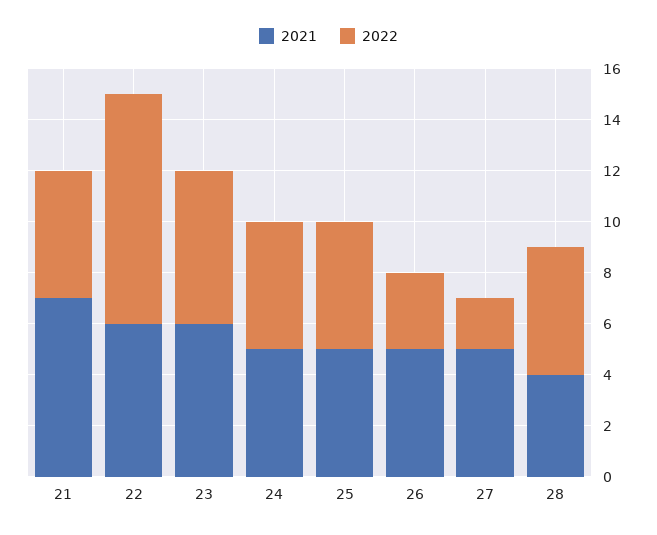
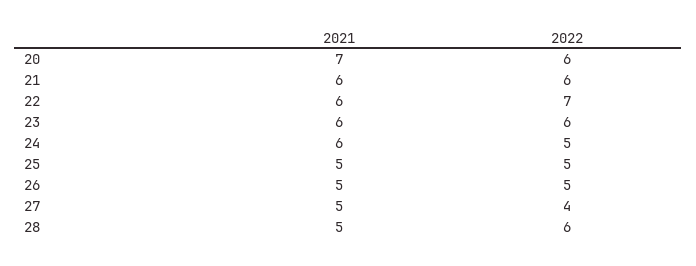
2021, 21: 7 -> 6
2022, 21: 5 -> 6
2022, 22: 9 -> 7
2021, 24: 5 -> 6
2022, 26: 3 -> 5
2022, 27: 2 -> 4
2021, 28: 4 -> 5
2022, 28: 5 -> 6
2021, 20: none -> 7
2022, 20: none -> 6

